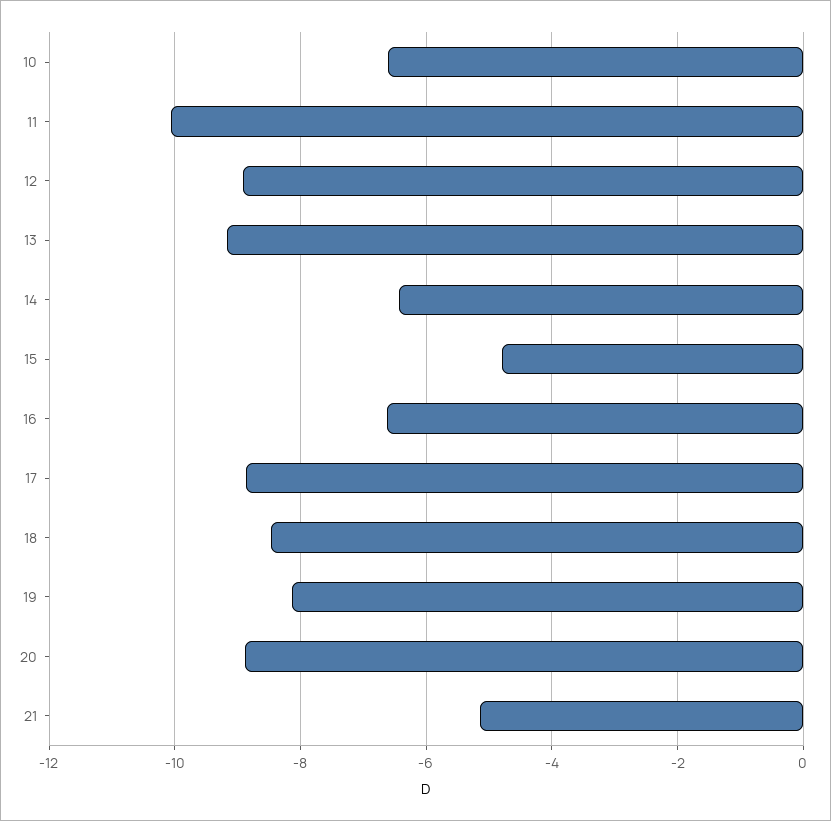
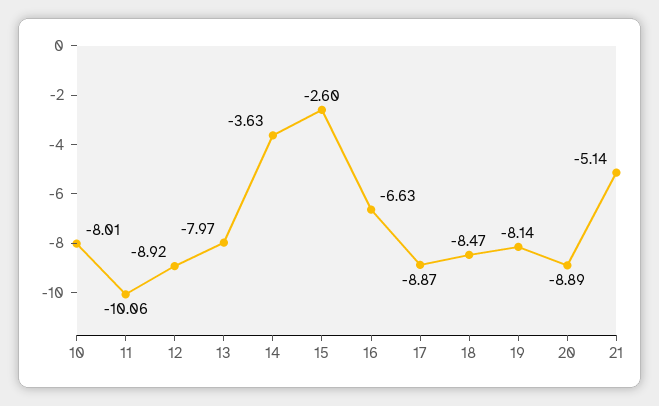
10: -6.6 -> -8.01
13: -9.2 -> -7.97
14: -6.4 -> -3.63
15: -4.8 -> -2.6

